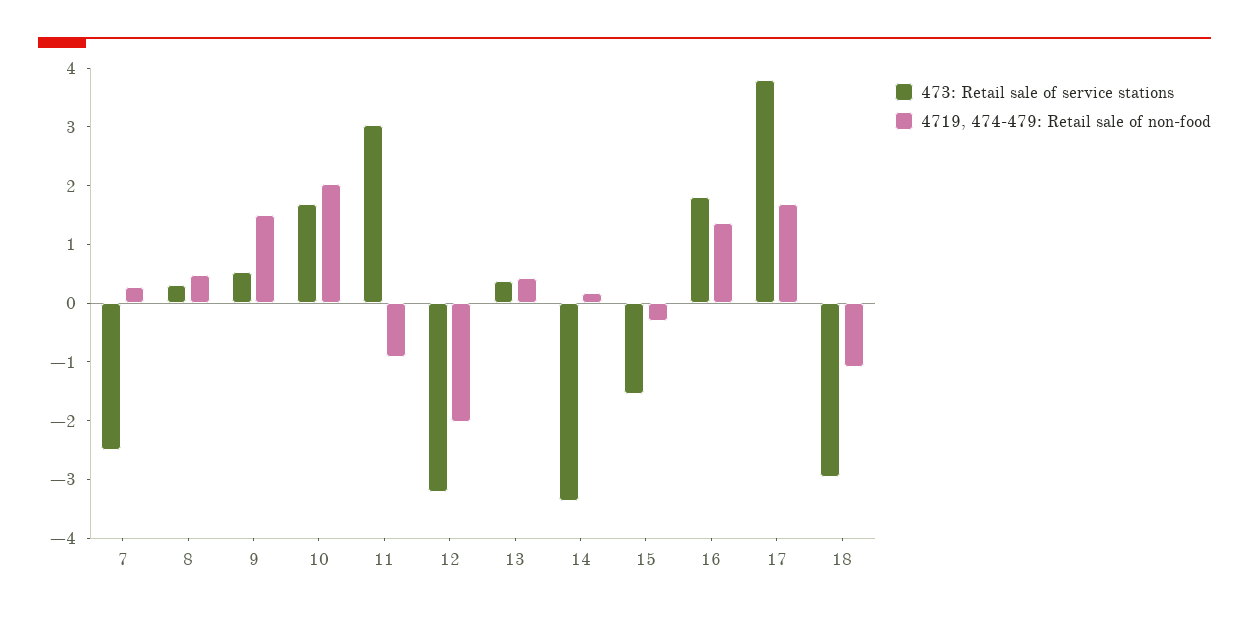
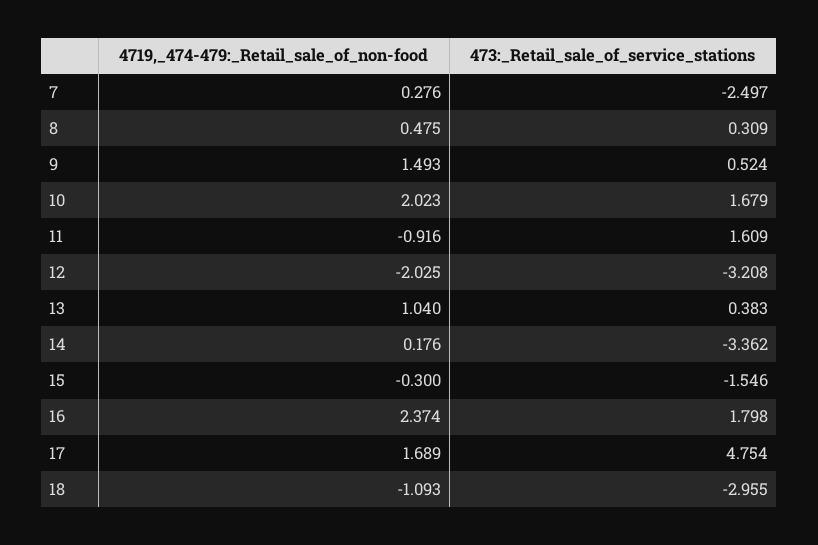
473: Retail sale of service stations, 11: 3 -> 1.609
4719, 474-479: Retail sale of non-food, 13: 0.4 -> 1.04
4719, 474-479: Retail sale of non-food, 16: 1.4 -> 2.374
473: Retail sale of service stations, 17: 3.8 -> 4.754

